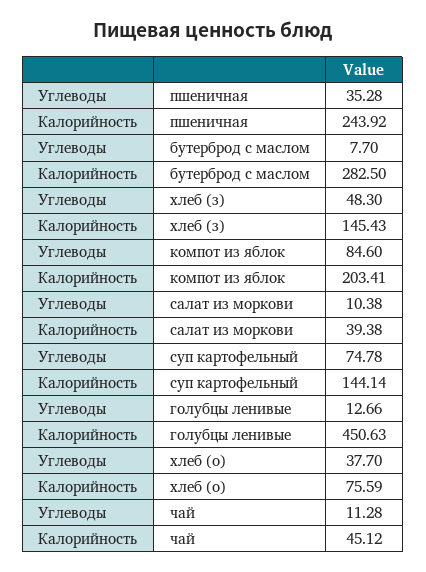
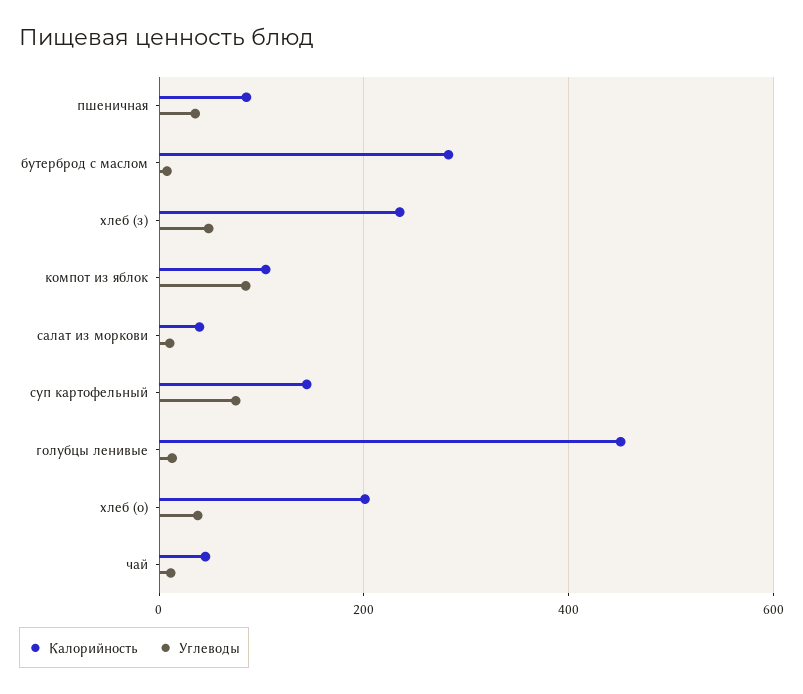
Калорийность, пшеничная: 243.92 -> 80
Калорийность, хлеб (з): 145.43 -> 240
Калорийность, компот из яблок: 203.41 -> 100
Калорийность, хлеб (о): 75.59 -> 200

